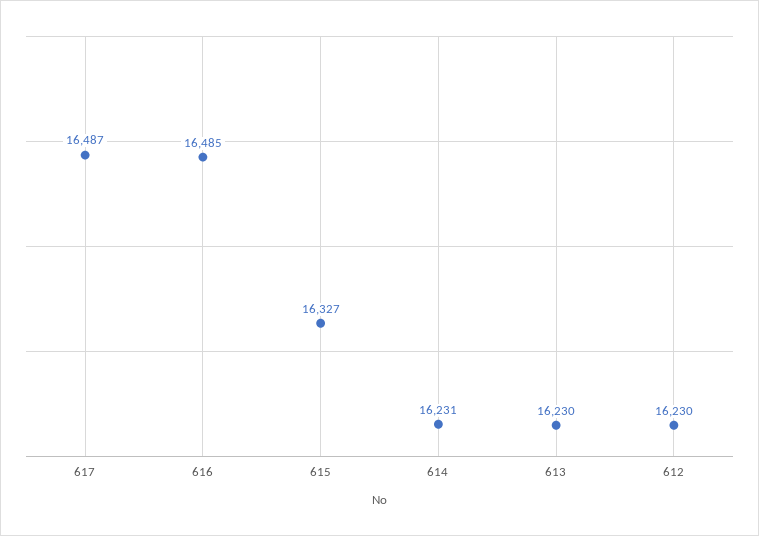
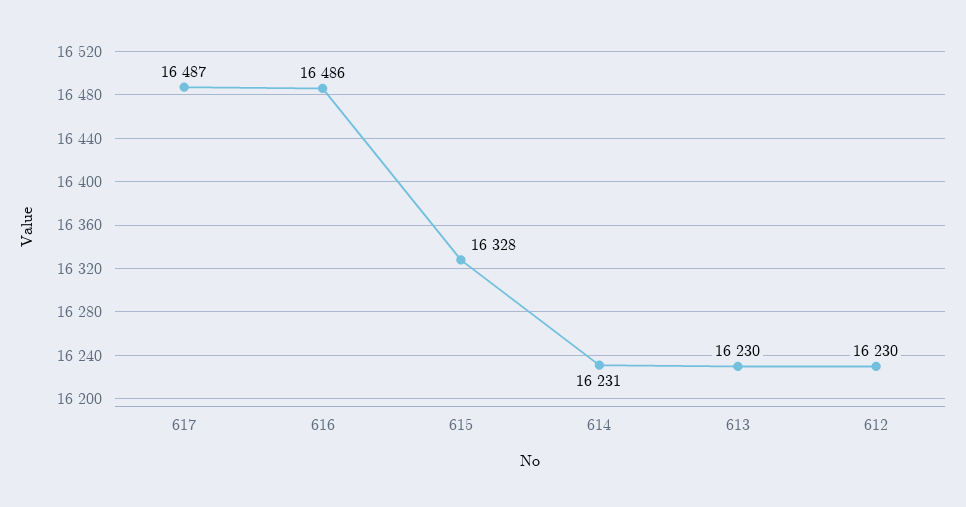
616: 16485 -> 16486
615: 16327 -> 16328

